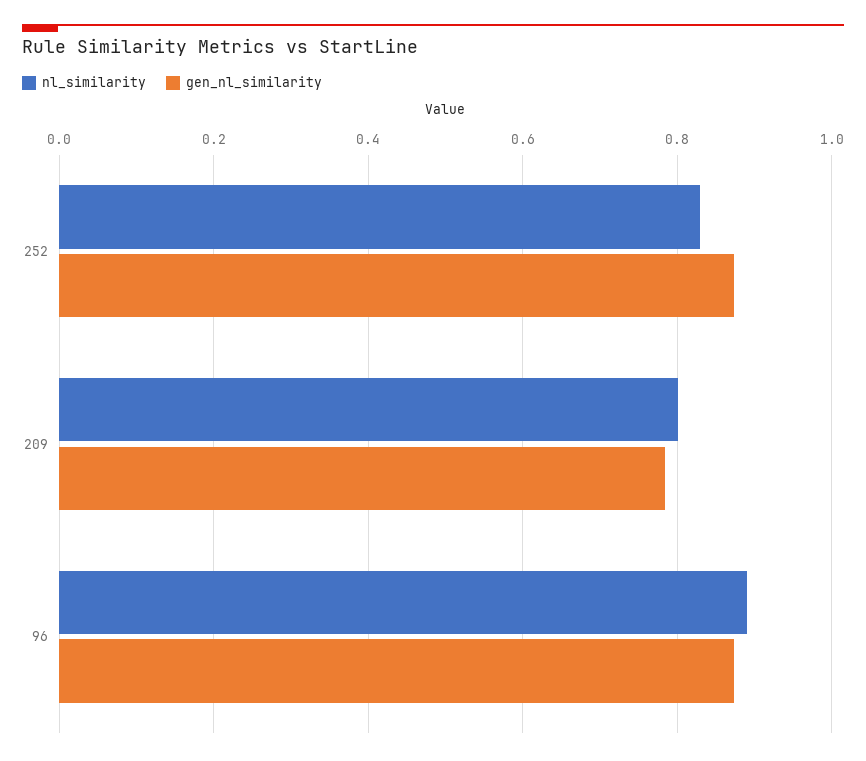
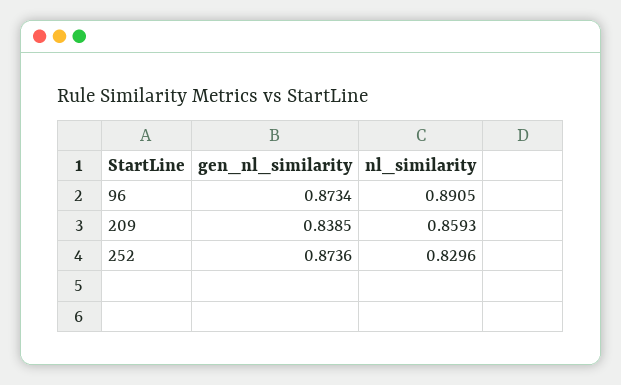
nl_similarity, 209: 0.8 -> 0.8593
gen_nl_similarity, 209: 0.78 -> 0.8385

